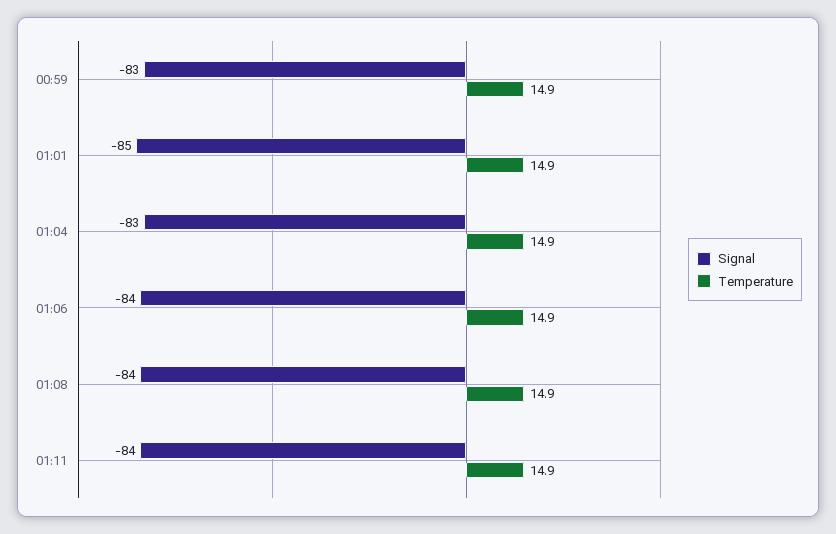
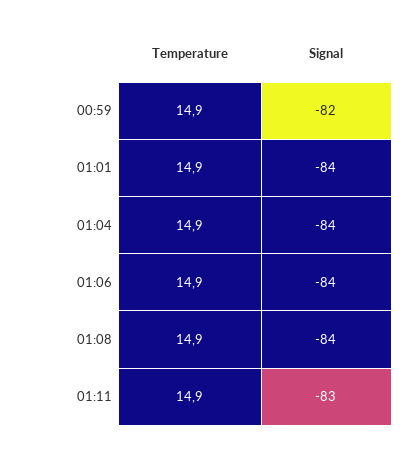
Signal, 00:59: -83 -> -82
Signal, 01:01: -85 -> -84
Signal, 01:04: -83 -> -84
Signal, 01:11: -84 -> -83

